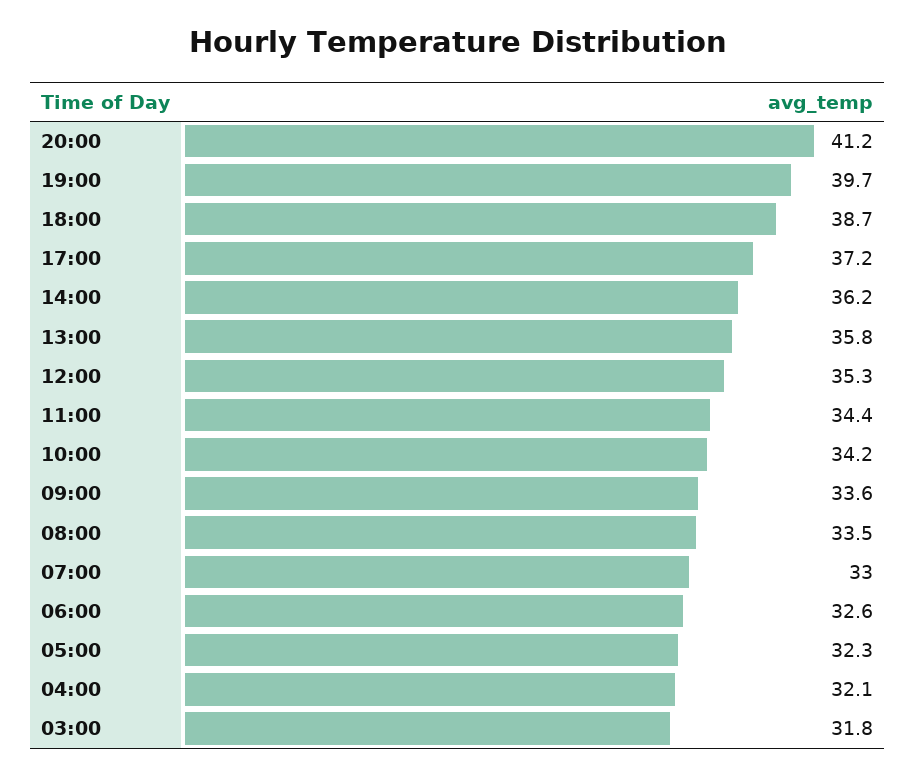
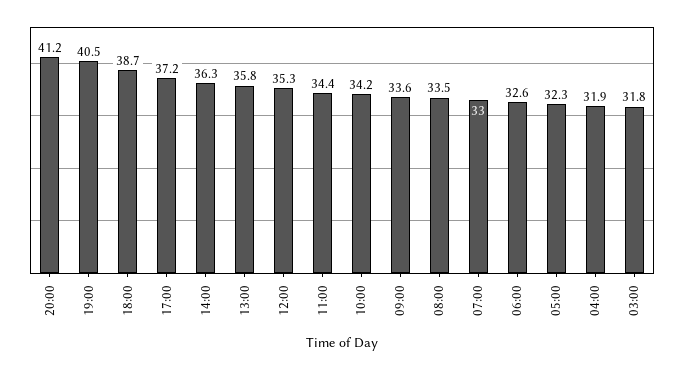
19:00: 39.7 -> 40.5
14:00: 36.2 -> 36.3
04:00: 32.1 -> 31.9

